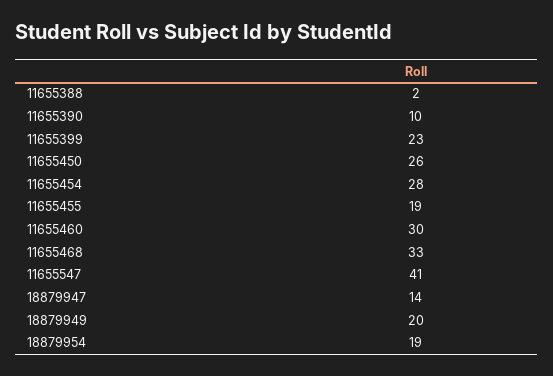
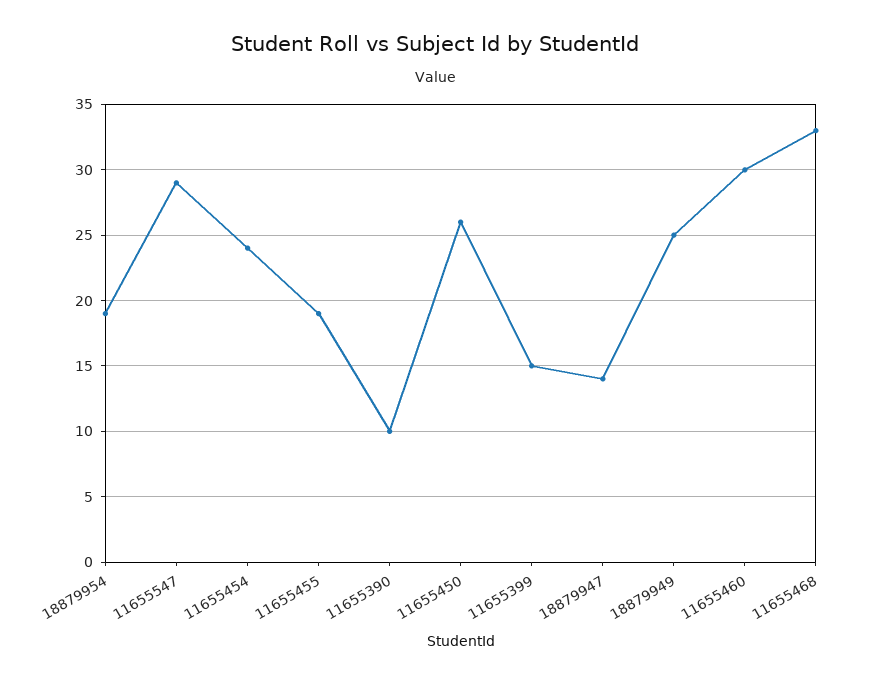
11655388: 2 -> none
11655399: 23 -> 15
11655454: 28 -> 24
11655547: 41 -> 29
18879949: 20 -> 25

